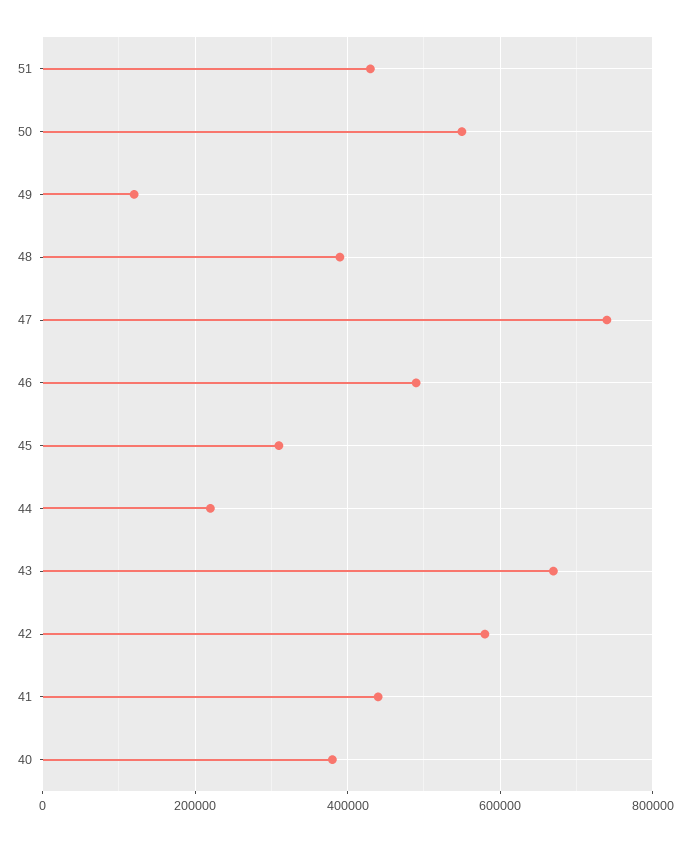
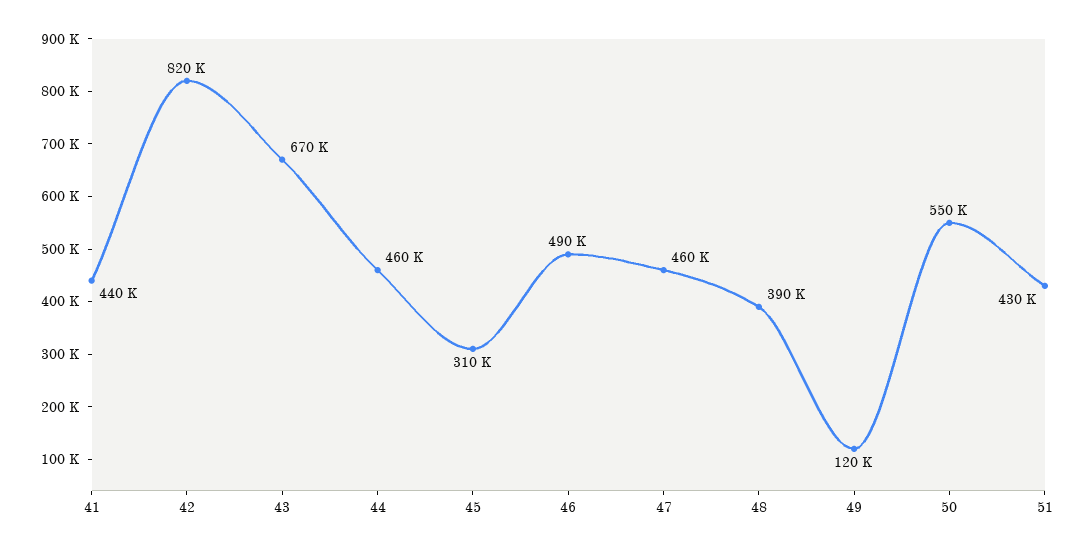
47: 740000 -> 460000
44: 220000 -> 460000
42: 580000 -> 820000
40: 380000 -> none

